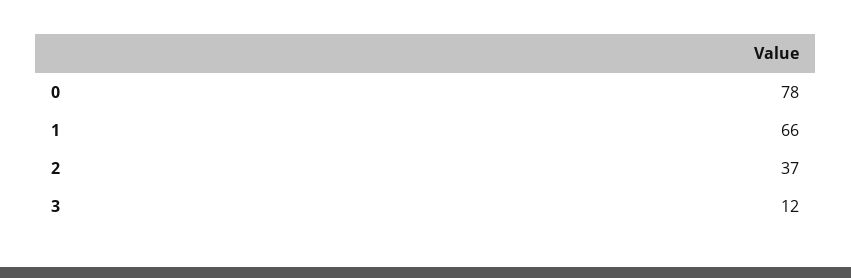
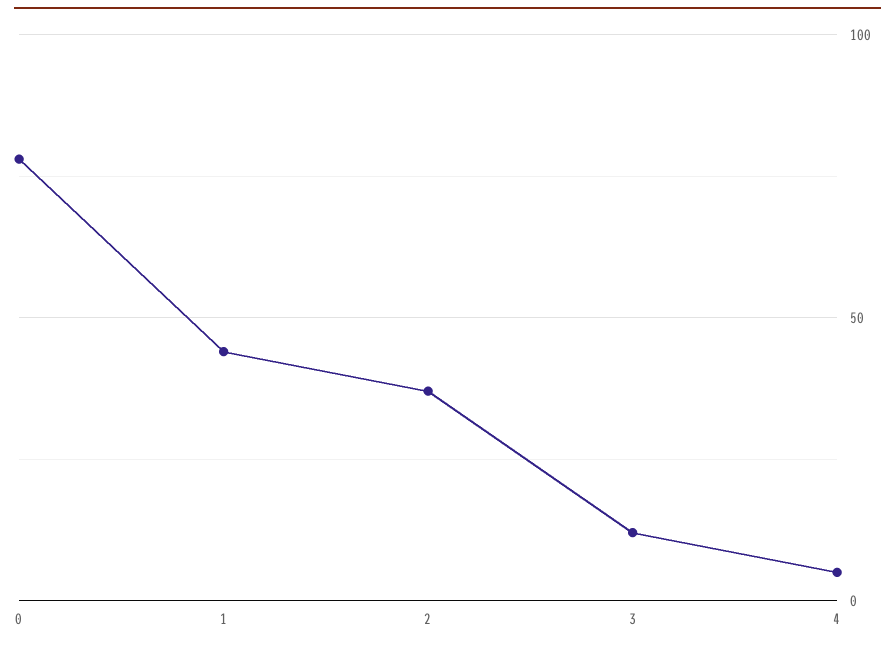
1: 66 -> 45
4: none -> 5

